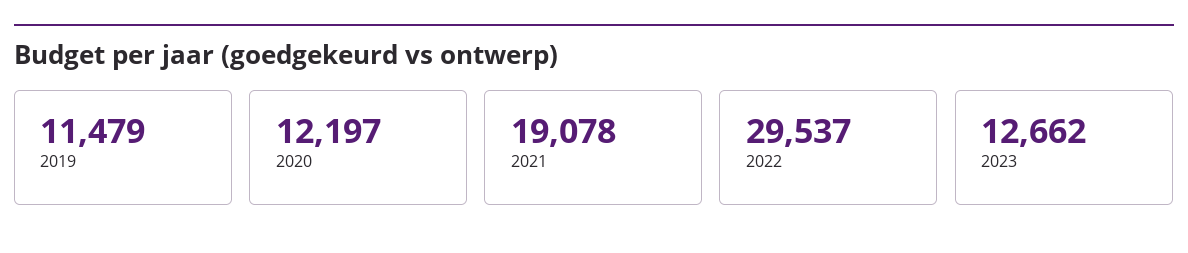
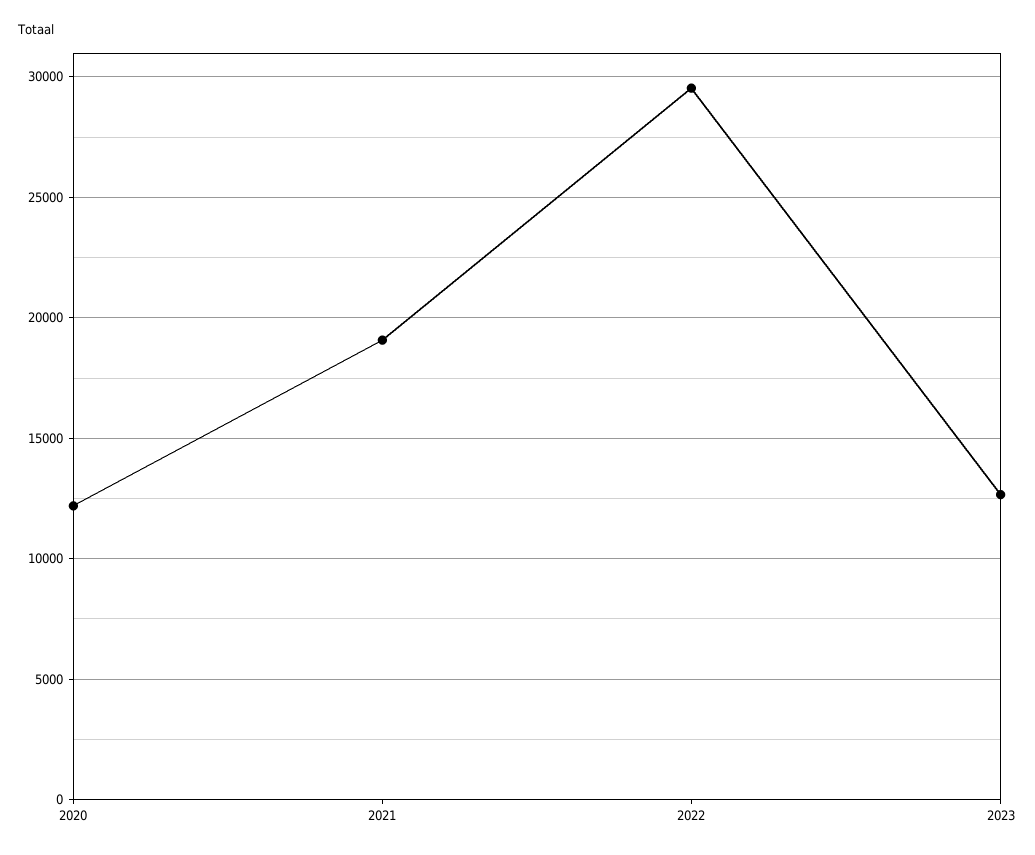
2019: 11479 -> none

